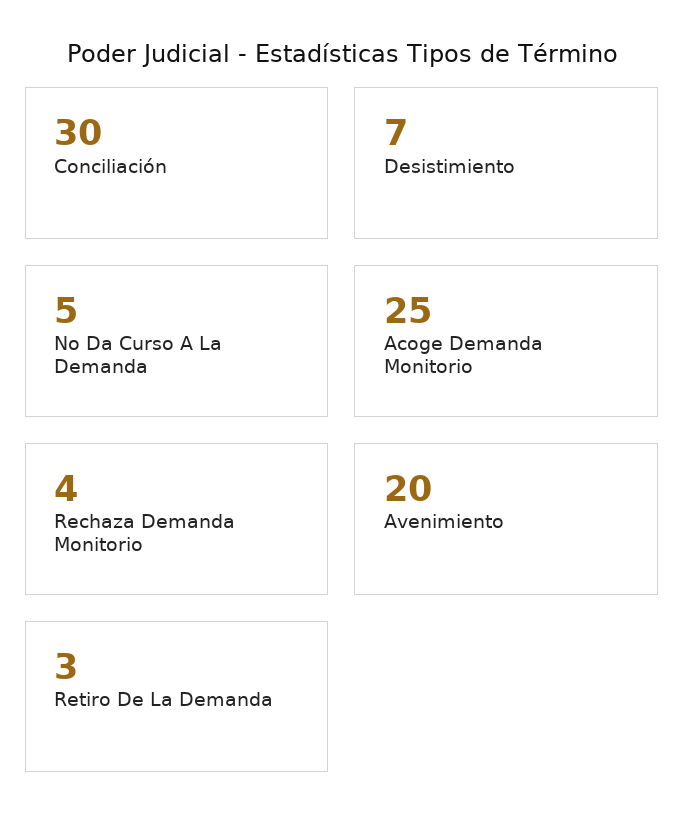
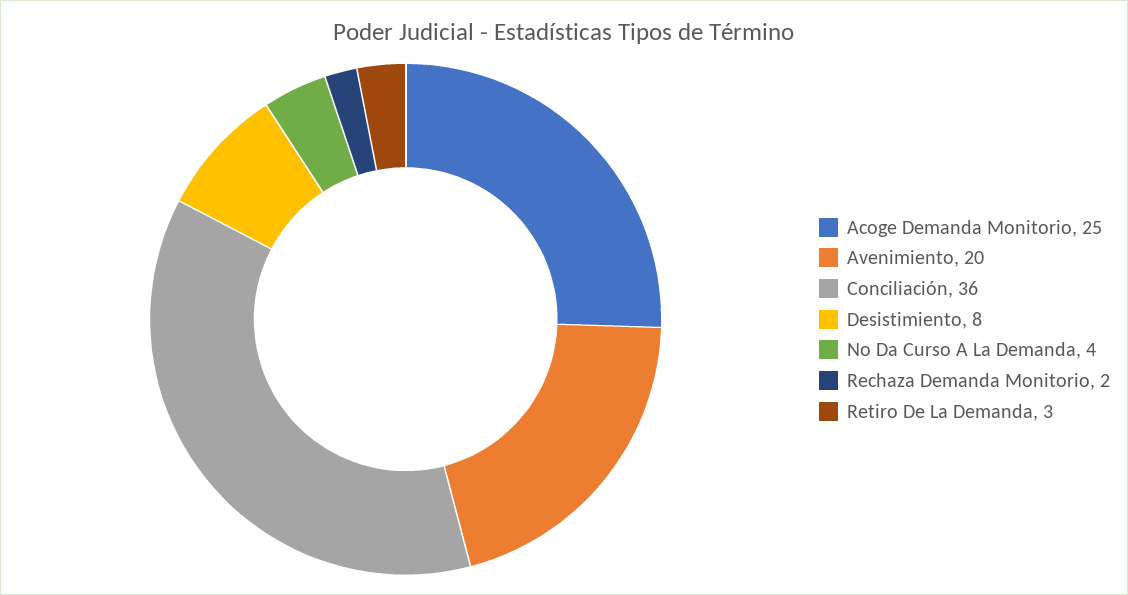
Conciliación: 30 -> 36
Desistimiento: 7 -> 8
No Da Curso A La Demanda: 5 -> 4
Rechaza Demanda Monitorio: 4 -> 2

